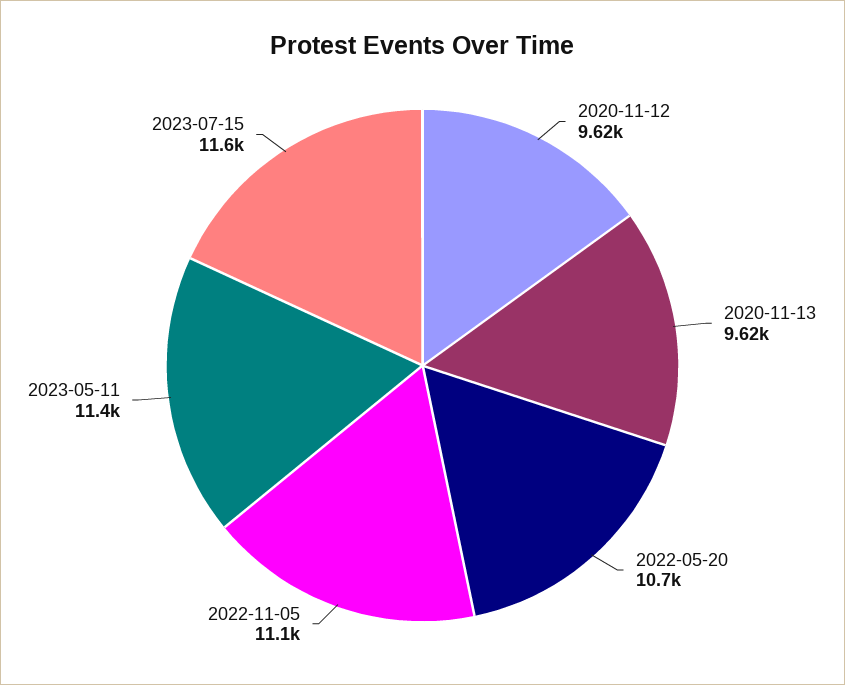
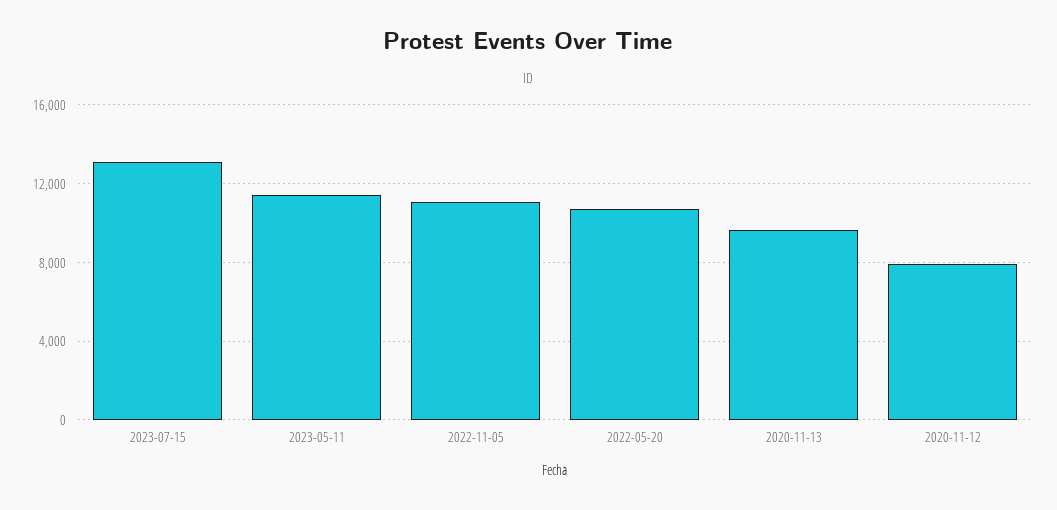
2020-11-12: 9620 -> 8000
2023-07-15: 11600 -> 13000

